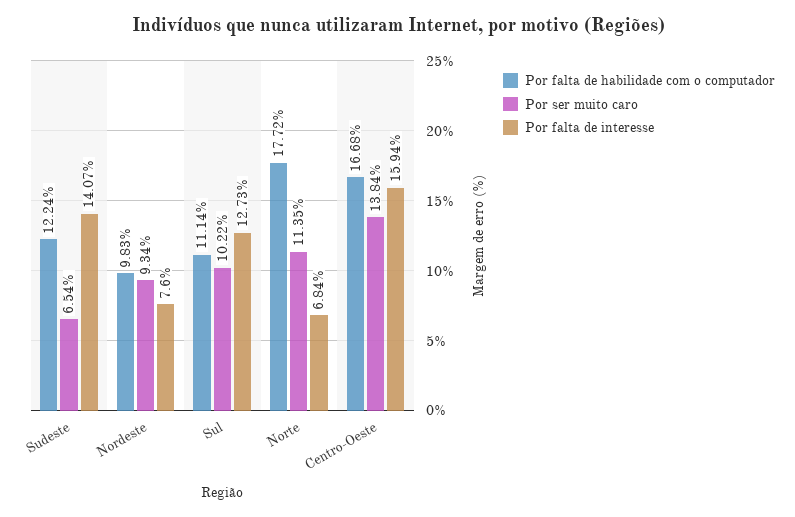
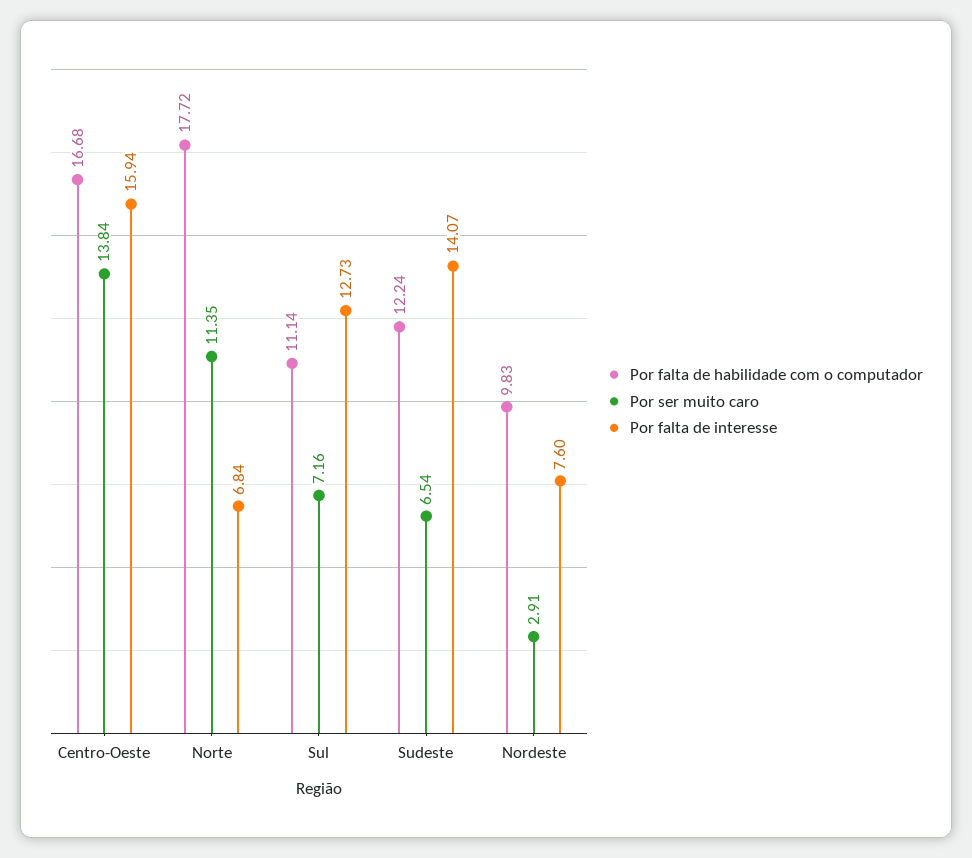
Por ser muito caro, Nordeste: 9.34 -> 2.91
Por ser muito caro, Sul: 10.22 -> 7.16

